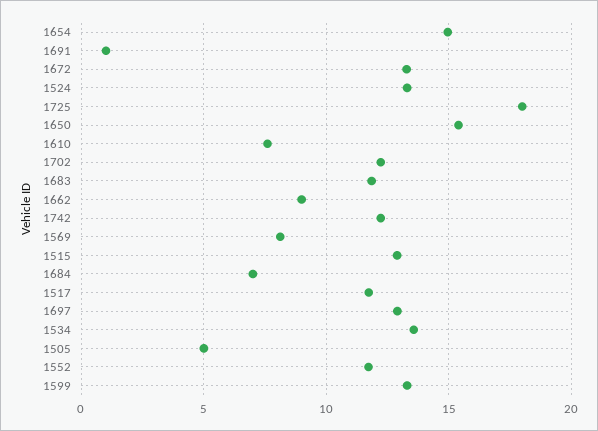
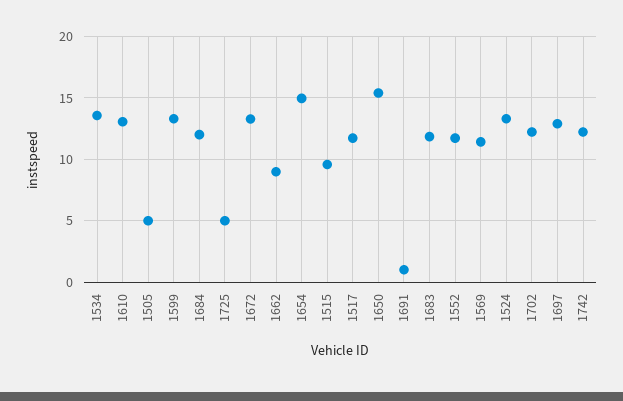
1725: 18 -> 5
1610: 7.5 -> 13
1569: 8 -> 11.5
1515: 13 -> 9.5
1684: 7 -> 12

